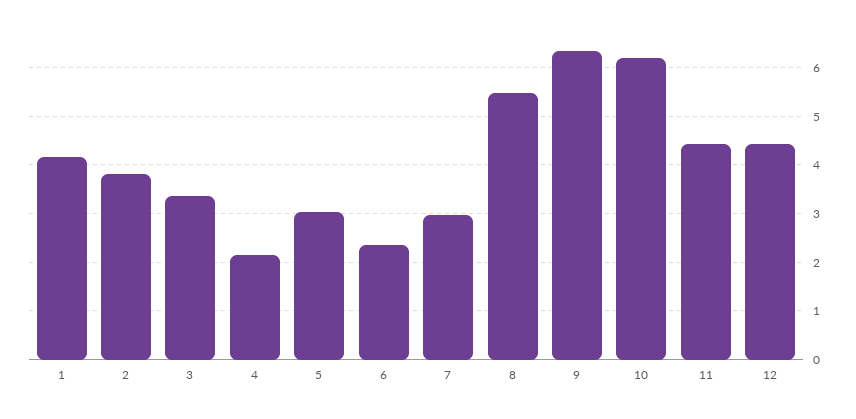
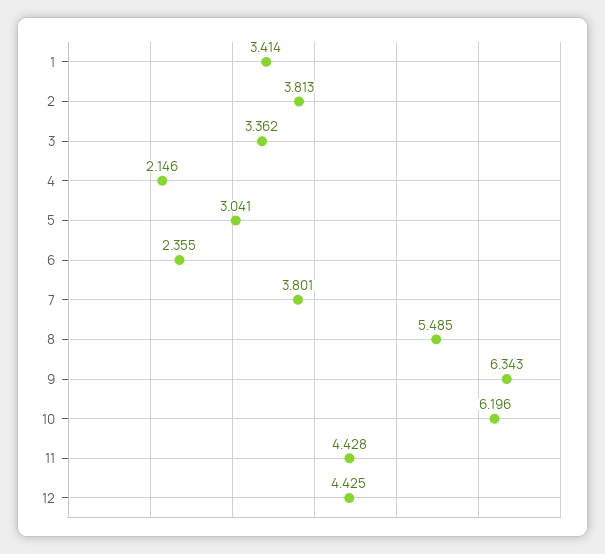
1: 4.2 -> 3.414
7: 3 -> 3.801

